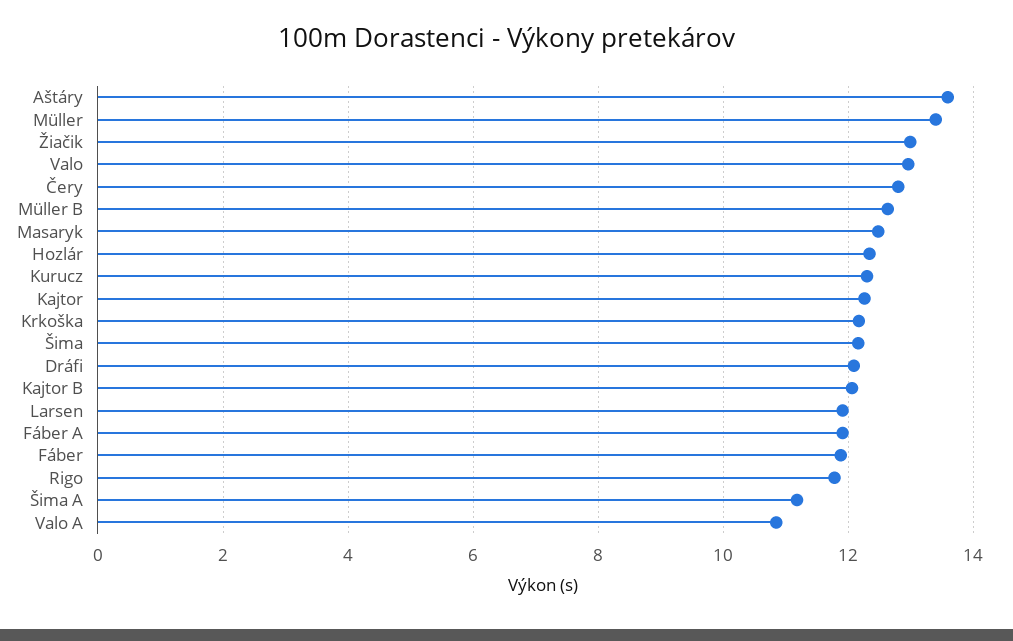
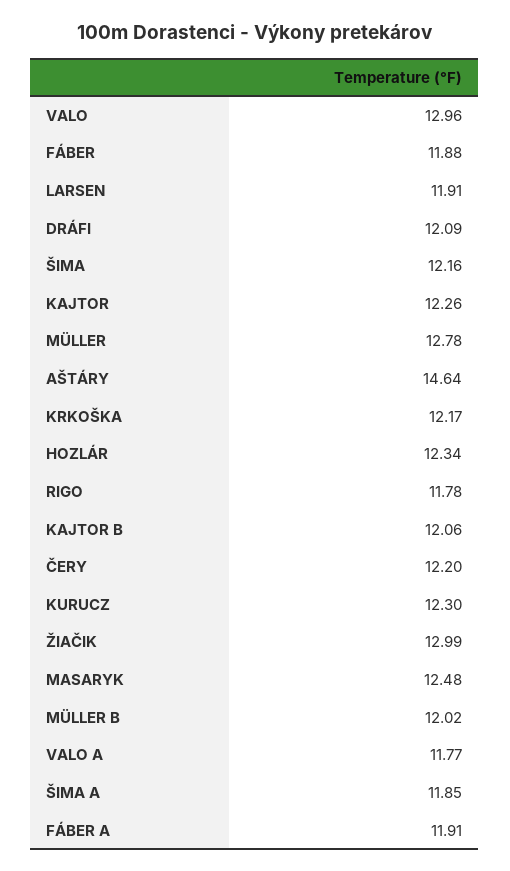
Aštáry: 13.6 -> 14.64
Müller: 13.4 -> 12.78
Čery: 12.8 -> 12.2
Müller B: 12.6 -> 12.02
Šima A: 11.2 -> 11.85
Valo A: 10.8 -> 11.77

